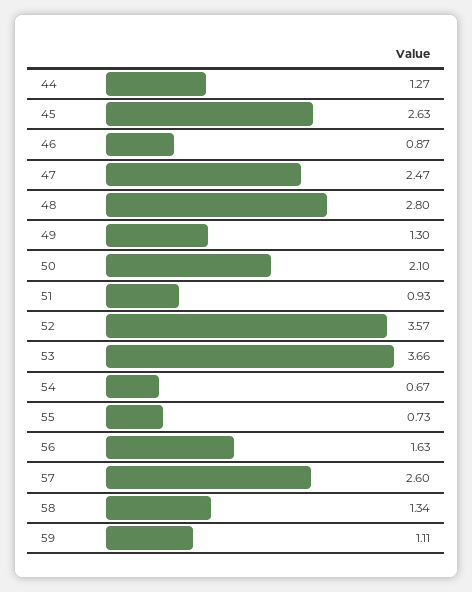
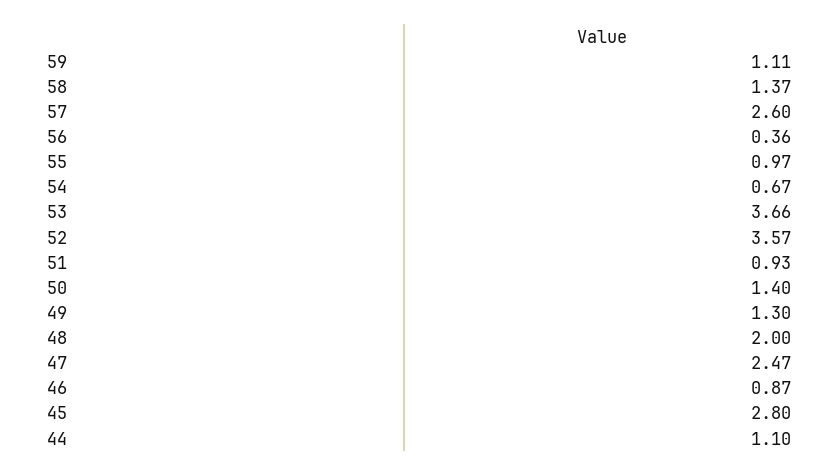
44: 1.27 -> 1.1
45: 2.63 -> 2.8
48: 2.8 -> 2
50: 2.1 -> 1.4
55: 0.73 -> 0.97
56: 1.63 -> 0.36
58: 1.34 -> 1.37

